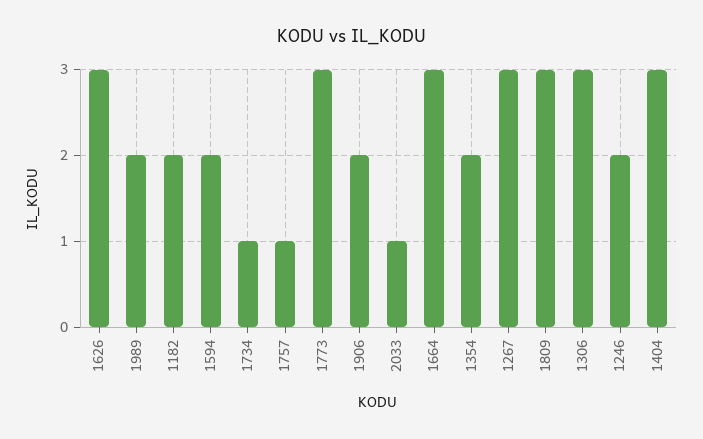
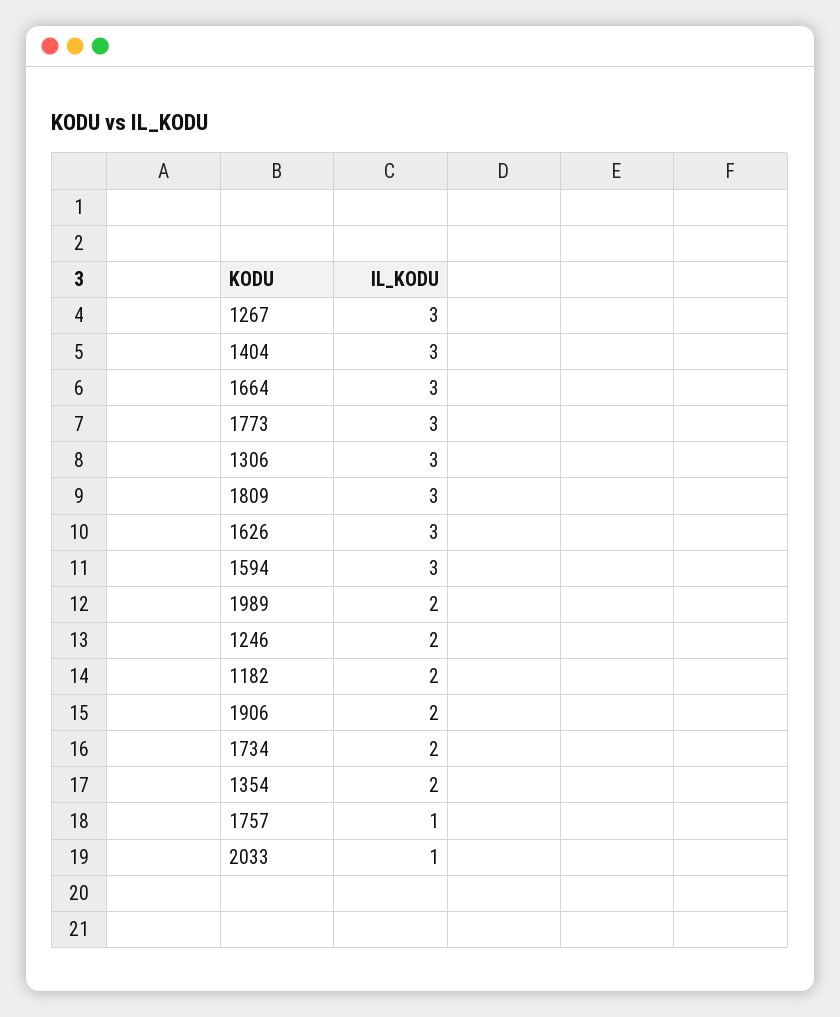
1594: 2 -> 3
1734: 1 -> 2

